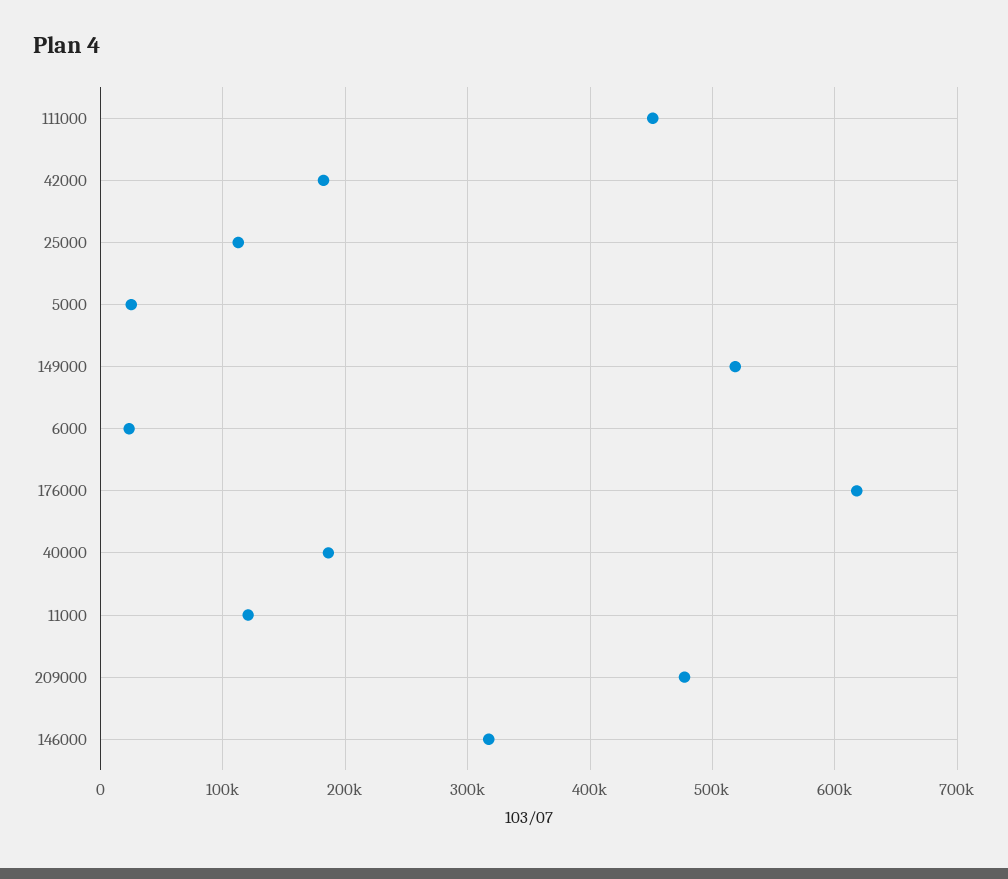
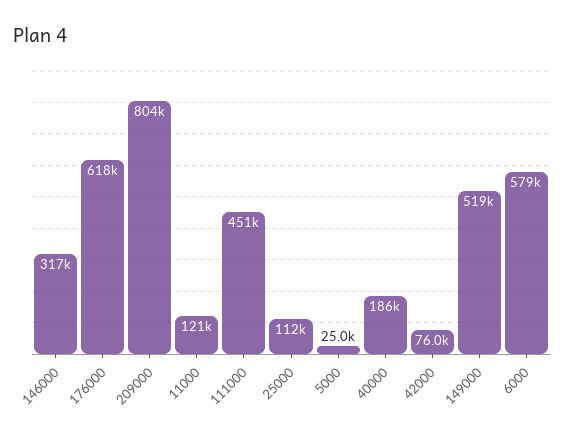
42000: 180000 -> 76000
6000: 20000 -> 579000
209000: 480000 -> 804000

